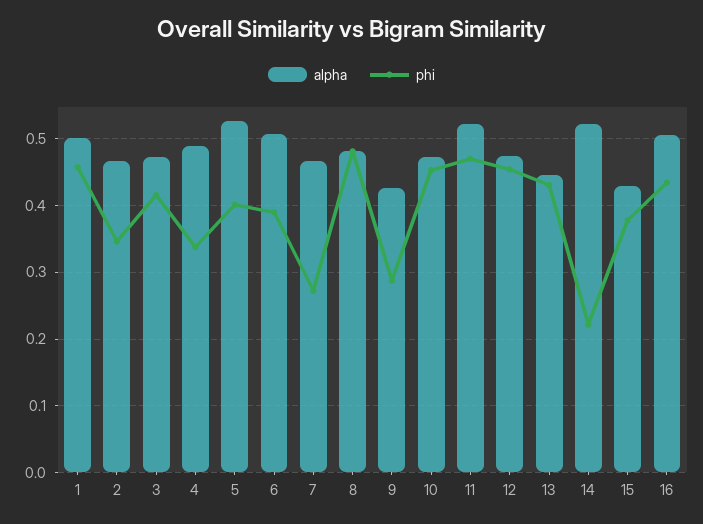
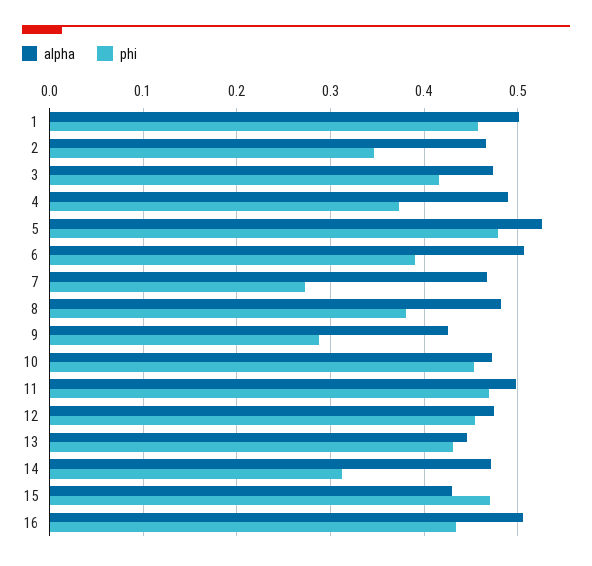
phi, 4: 0.34 -> 0.37
phi, 5: 0.4 -> 0.48
phi, 8: 0.48 -> 0.38
alpha, 11: 0.52 -> 0.5
alpha, 14: 0.52 -> 0.47
phi, 14: 0.22 -> 0.31
phi, 15: 0.38 -> 0.47

